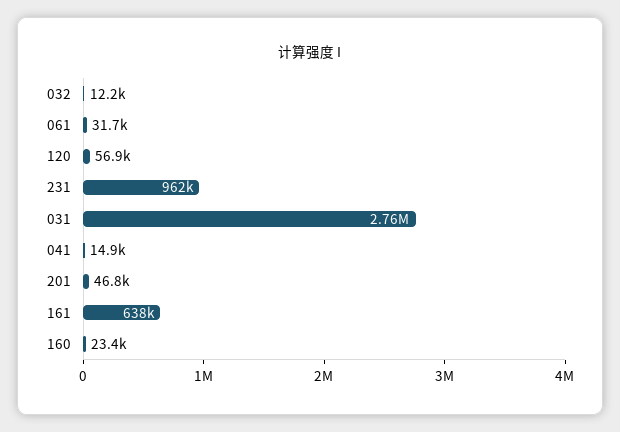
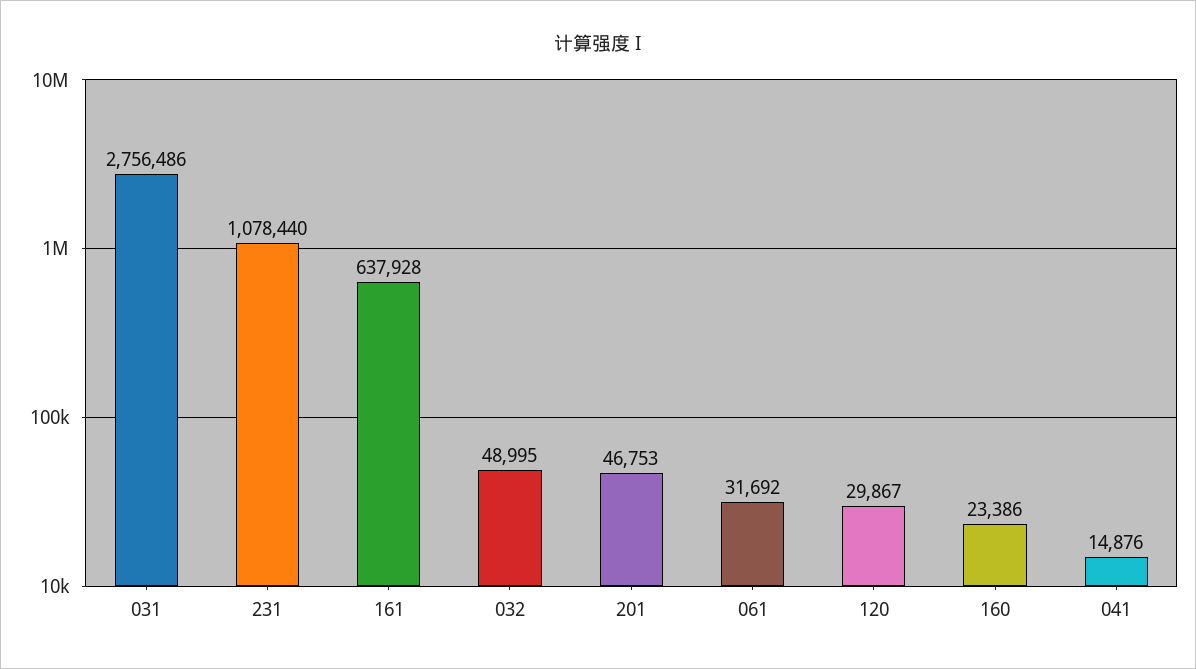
032: 12200 -> 48995
120: 56900 -> 29867
231: 962000 -> 1078440

